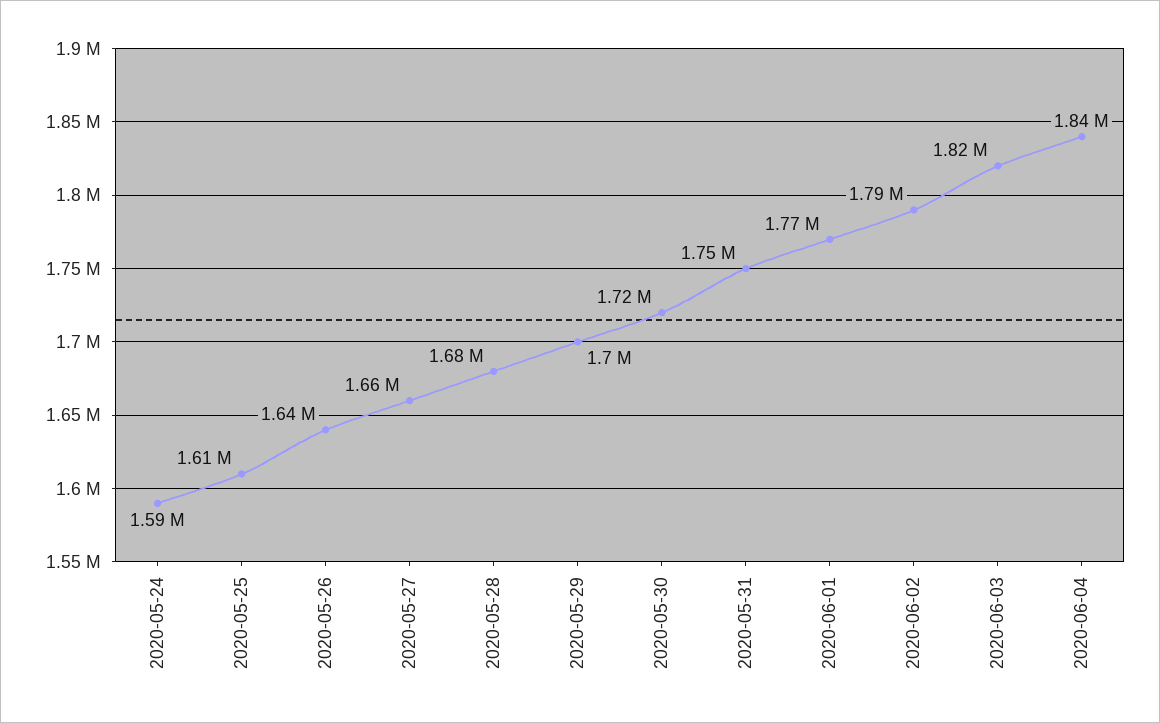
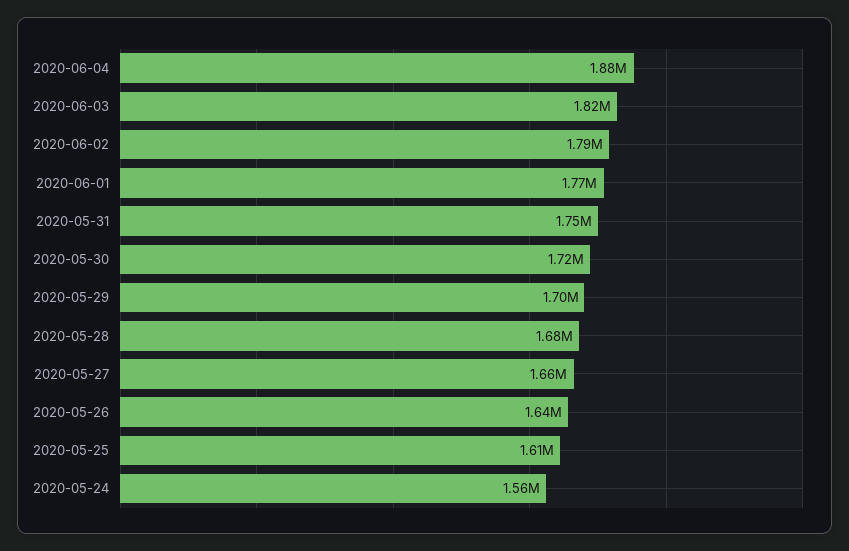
2020-05-24: 1590000 -> 1560000
2020-06-04: 1840000 -> 1880000

